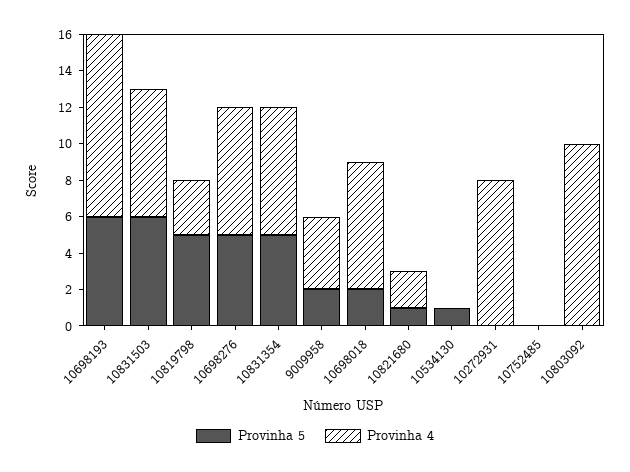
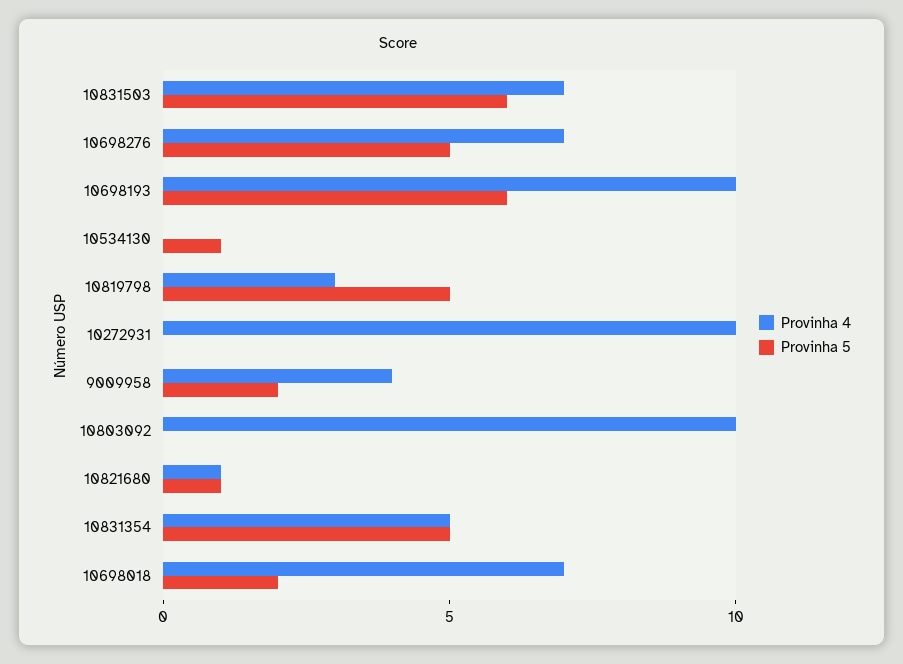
Provinha 4, 10831354: 7 -> 5
Provinha 4, 10821680: 2 -> 1
Provinha 4, 10272931: 8 -> 10
Provinha 5, 10752485: 0 -> none
Provinha 4, 10752485: 0 -> none

